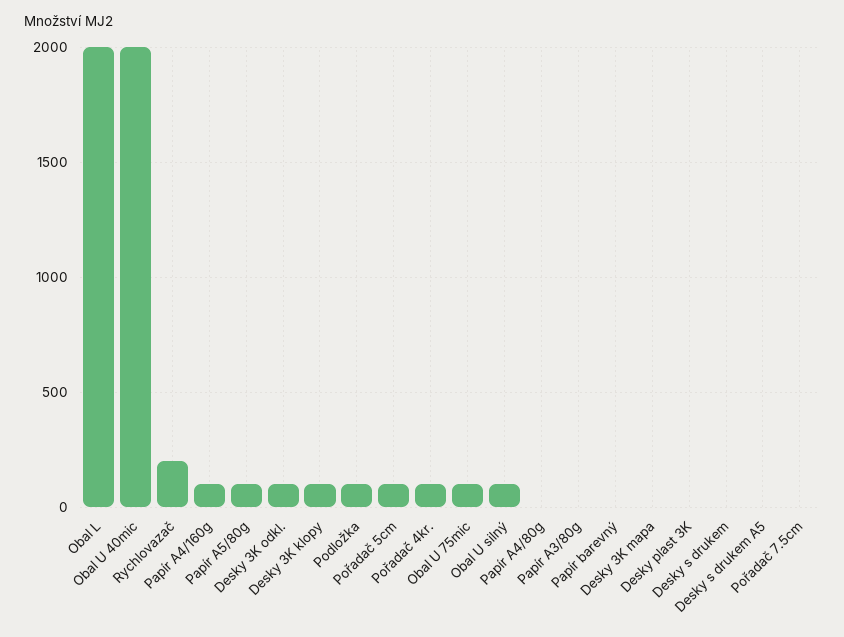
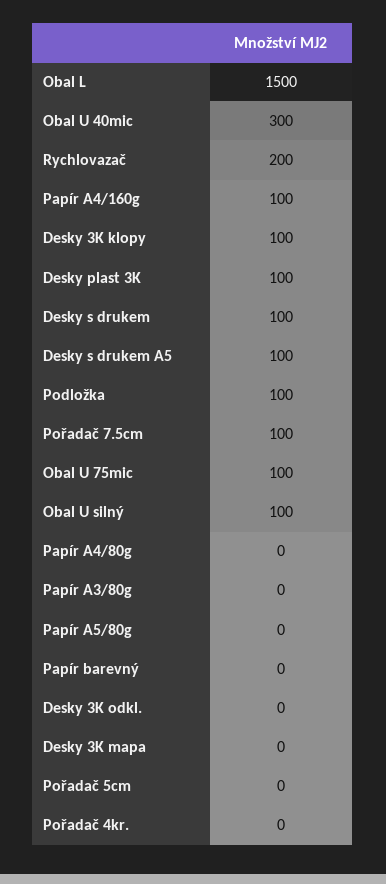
Obal L: 2000 -> 1500
Obal U 40mic: 2000 -> 300
Papír A5/80g: 100 -> 0
Desky 3K odkl.: 100 -> 0
Pořadač 5cm: 100 -> 0
Pořadač 4kr.: 100 -> 0
Desky plast 3K: 0 -> 100
Desky s drukem: 0 -> 100
Desky s drukem A5: 0 -> 100
Pořadač 7.5cm: 0 -> 100

